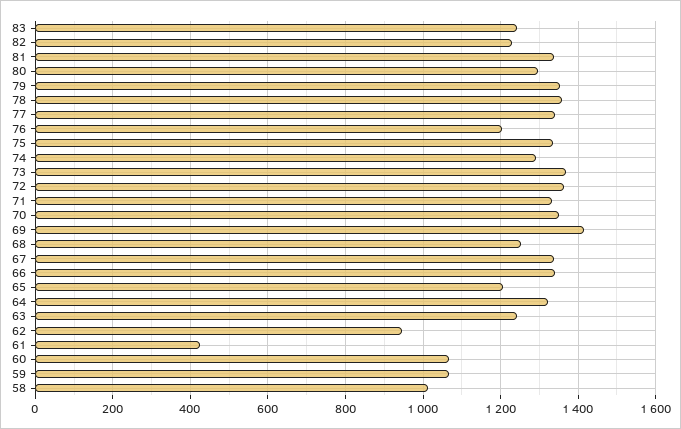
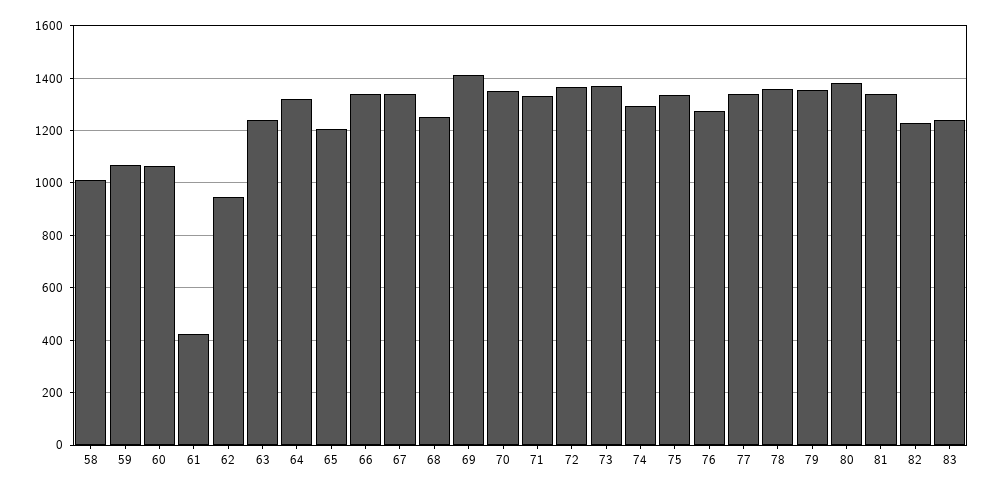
80: 1300 -> 1375
76: 1200 -> 1275

